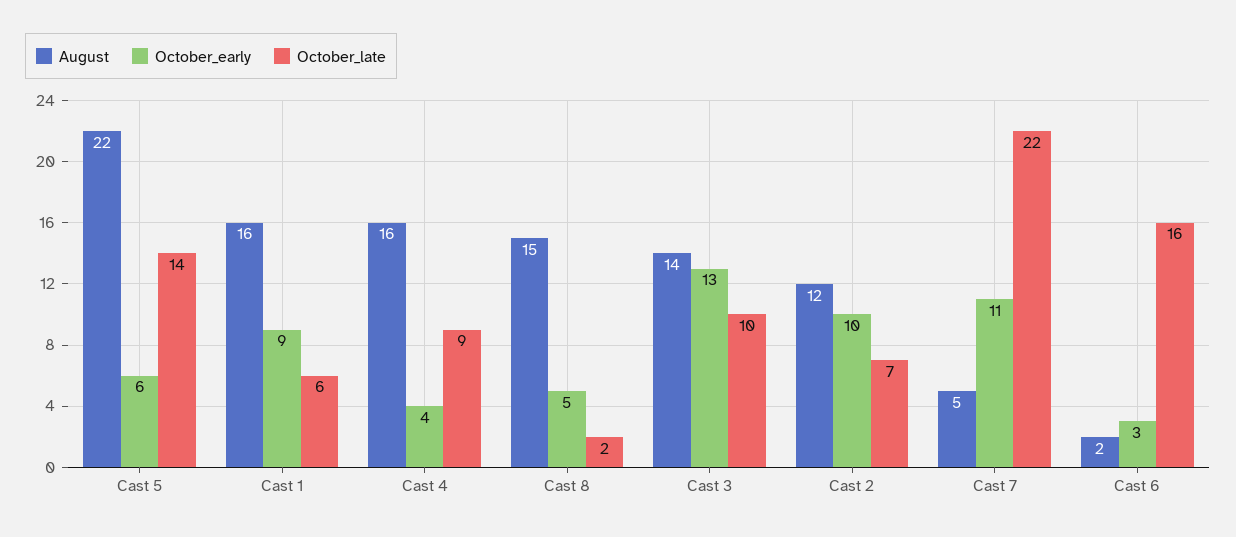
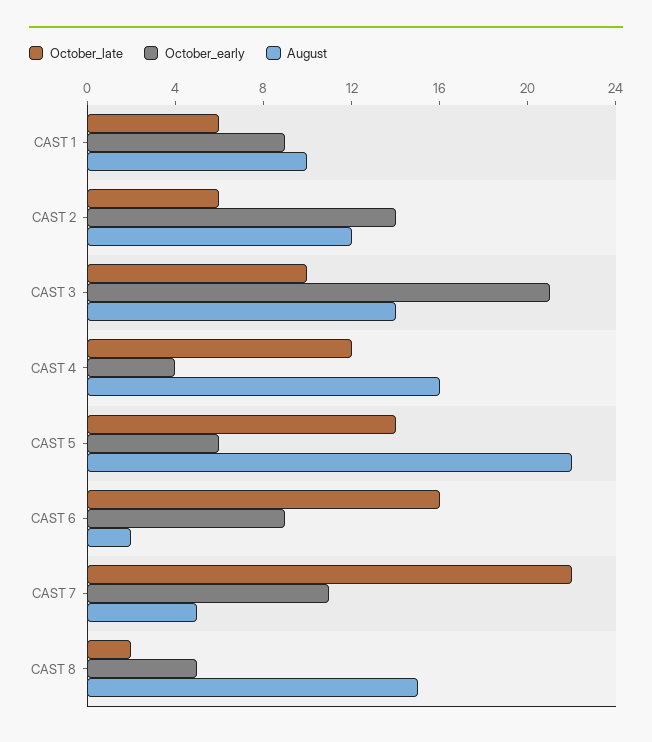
August, Cast 1: 16 -> 10
October_late, Cast 4: 9 -> 12
October_early, Cast 3: 13 -> 21
October_early, Cast 2: 10 -> 14
October_late, Cast 2: 7 -> 6
October_early, Cast 6: 3 -> 9

